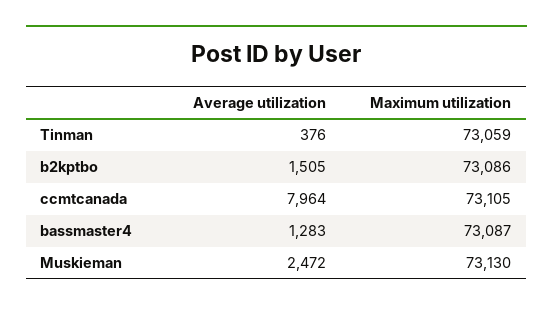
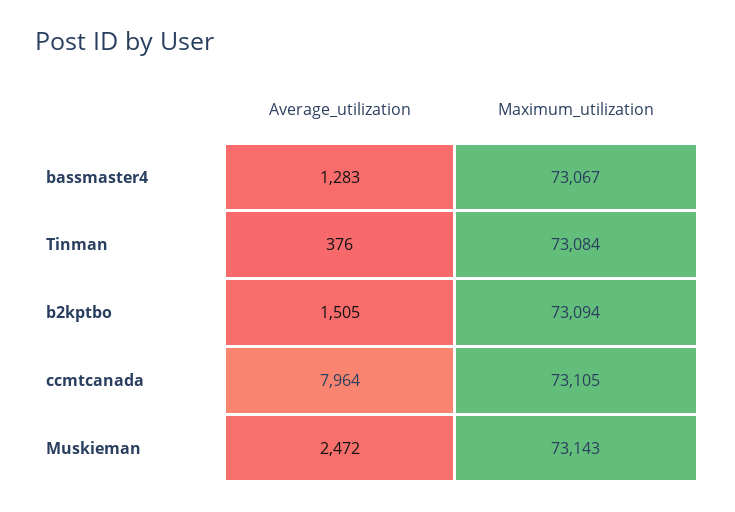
Maximum utilization, Tinman: 73059 -> 73084
Maximum utilization, b2kptbo: 73086 -> 73094
Maximum utilization, bassmaster4: 73087 -> 73067
Maximum utilization, Muskieman: 73130 -> 73143

